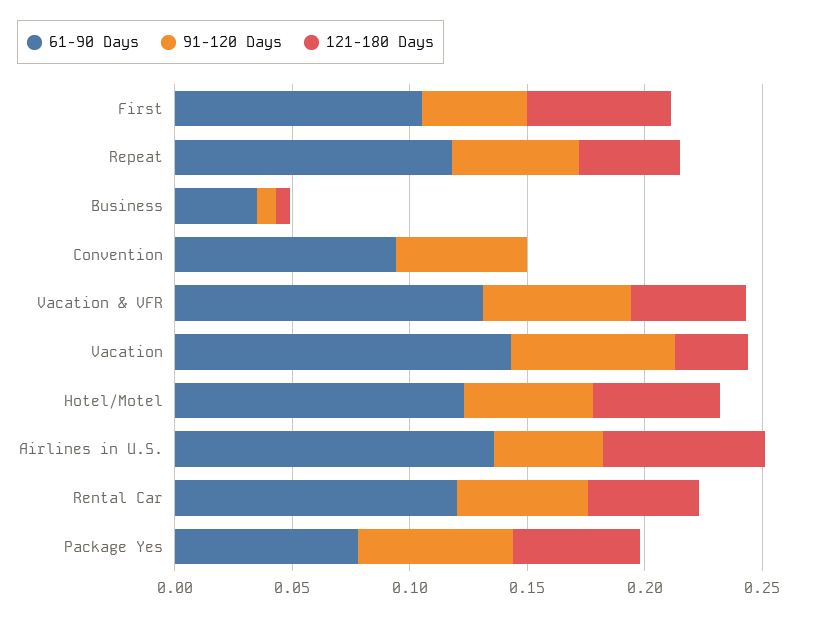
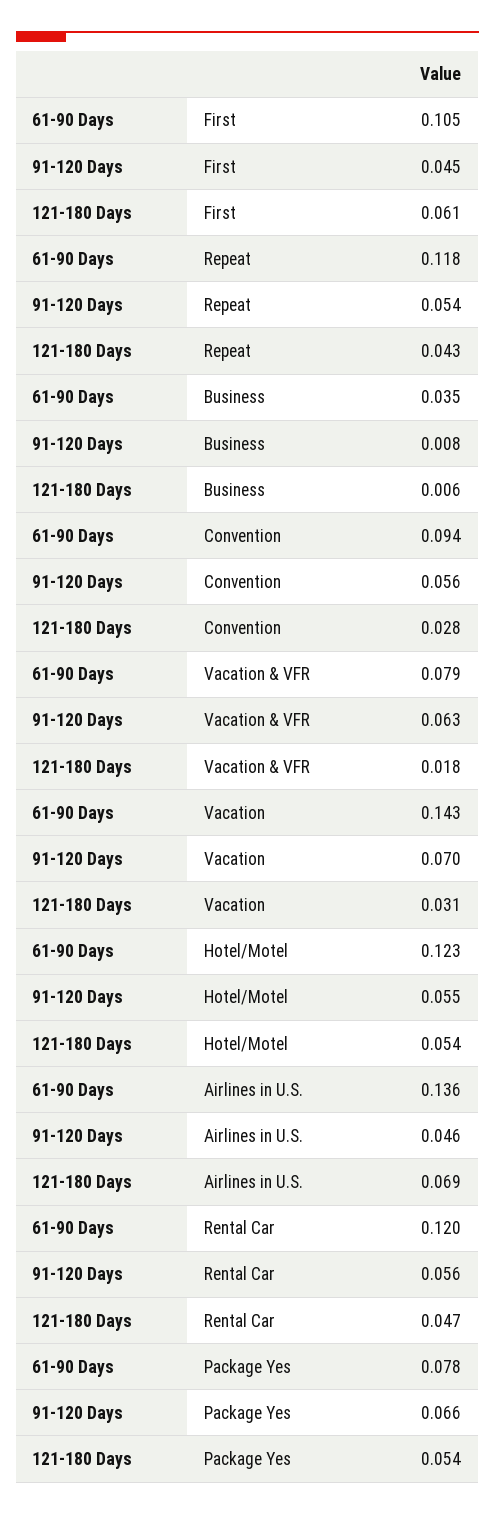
121-180 Days, Convention: 0 -> 0.028
61-90 Days, Vacation & VFR: 0.13 -> 0.079
121-180 Days, Vacation & VFR: 0.05 -> 0.018

